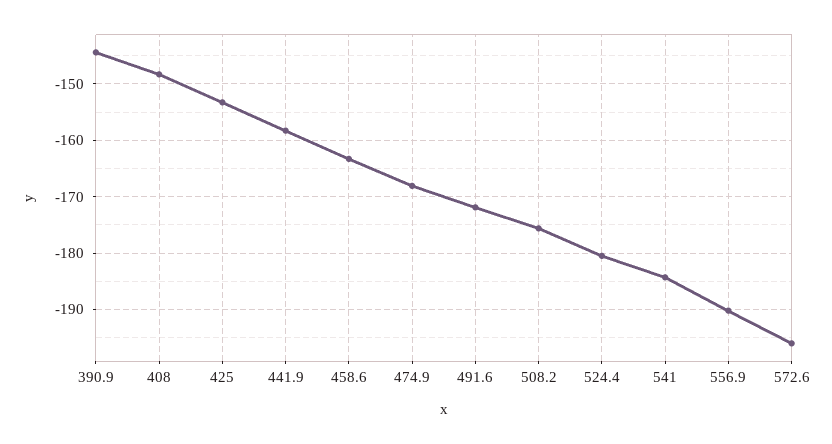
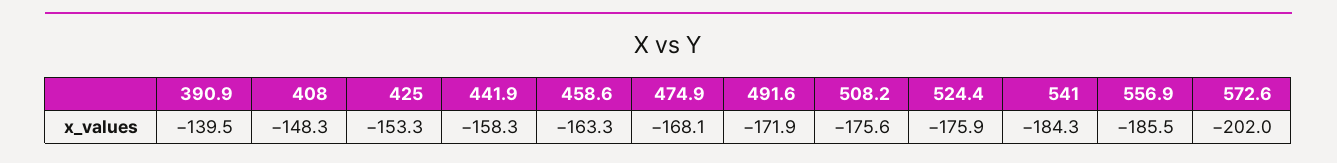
390.9: -144 -> -139.5
524.4: -180 -> -175.9
556.9: -190 -> -185.5
572.6: -196 -> -202

